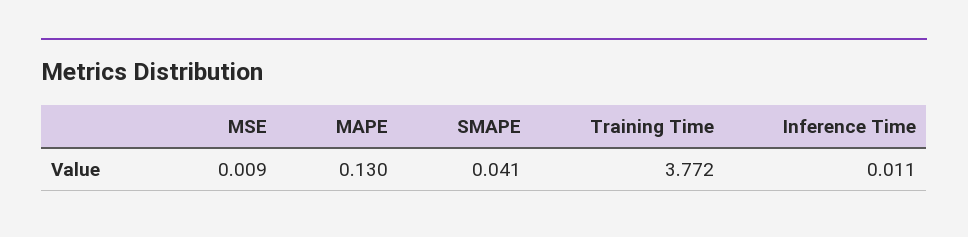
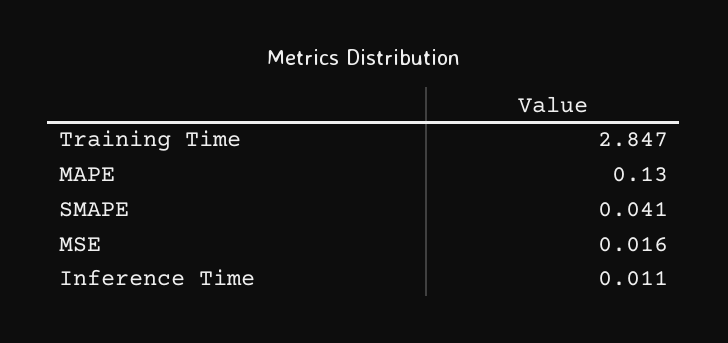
MSE: 0.009 -> 0.016
Training Time: 3.772 -> 2.847

